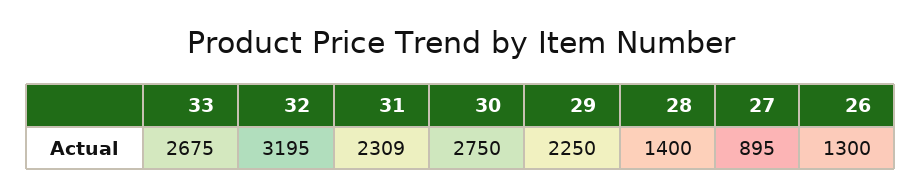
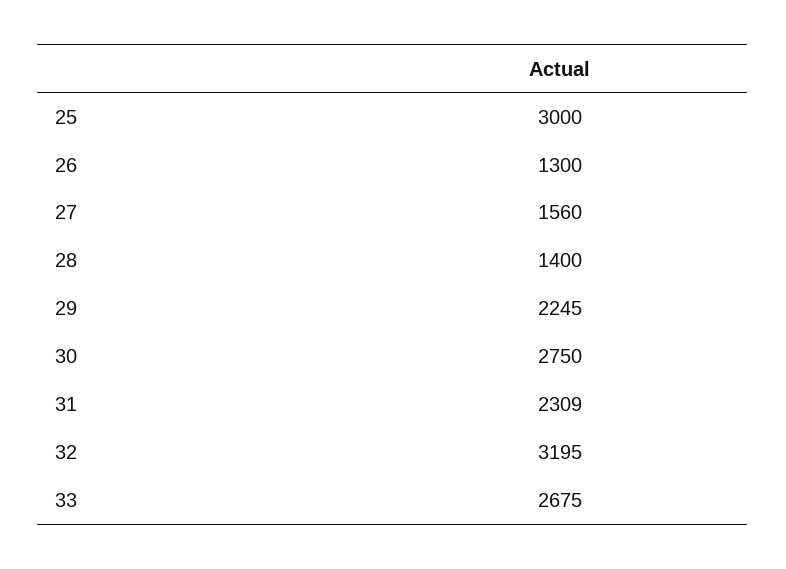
29: 2250 -> 2245
27: 895 -> 1560
25: none -> 3000

